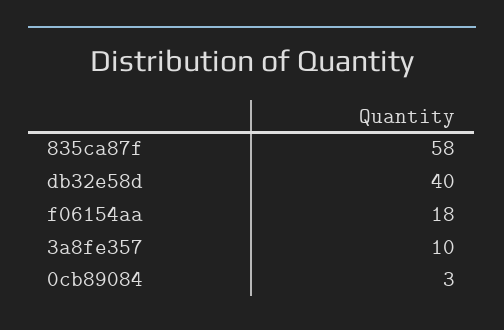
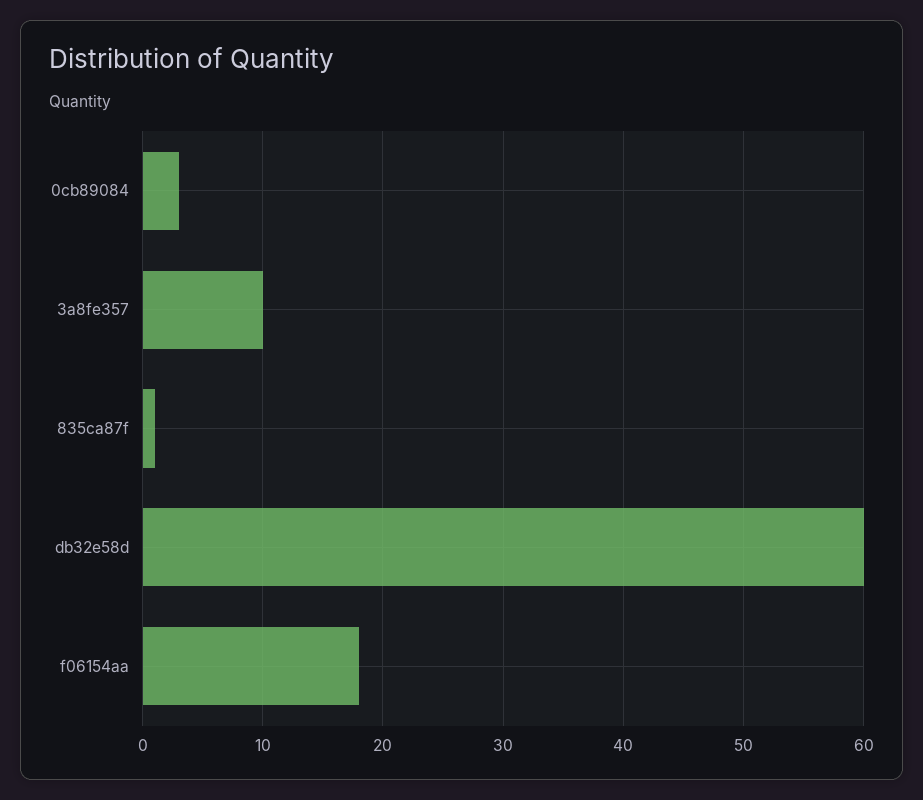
835ca87f: 58 -> 1
db32e58d: 40 -> 60

